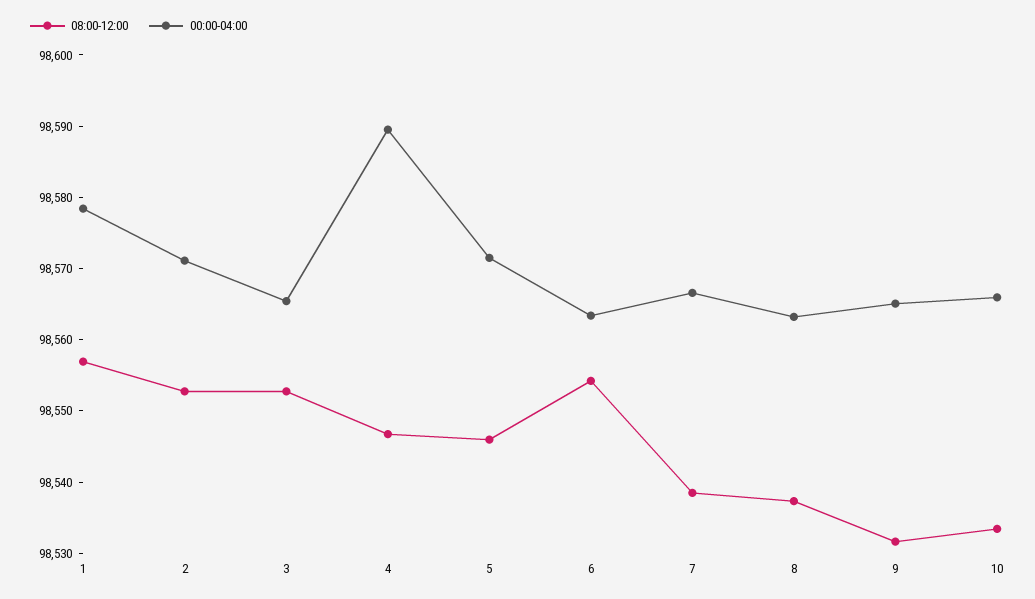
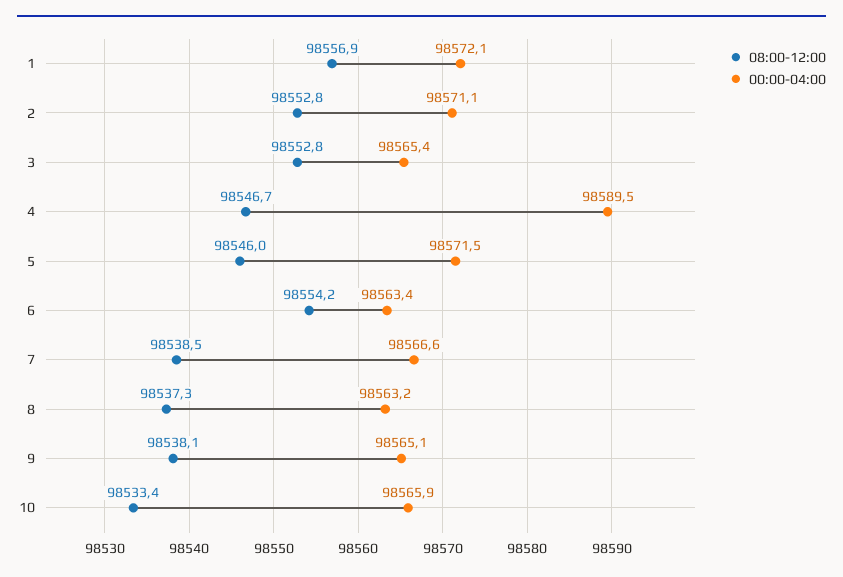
00:00-04:00, 1: 98578 -> 98572.1
08:00-12:00, 9: 98532 -> 98538.1

